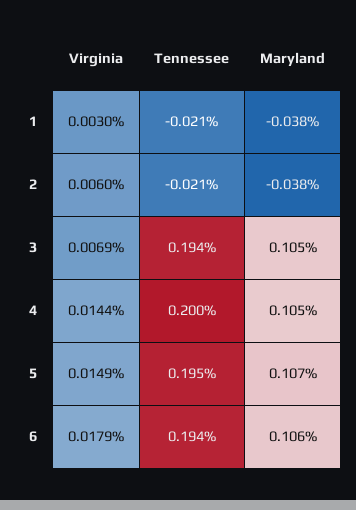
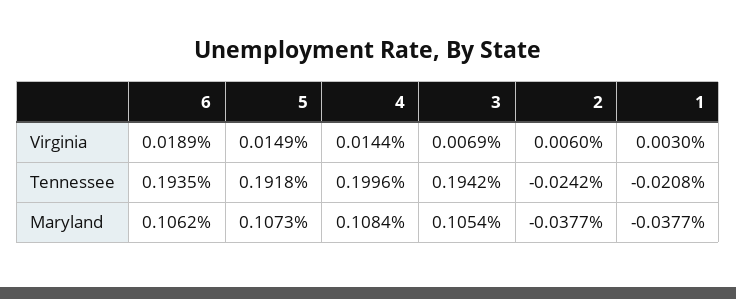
Tennessee, 2: -0.021 -> -0.0242
Maryland, 4: 0.105 -> 0.1084
Tennessee, 5: 0.195 -> 0.1918
Virginia, 6: 0.0179 -> 0.0189

